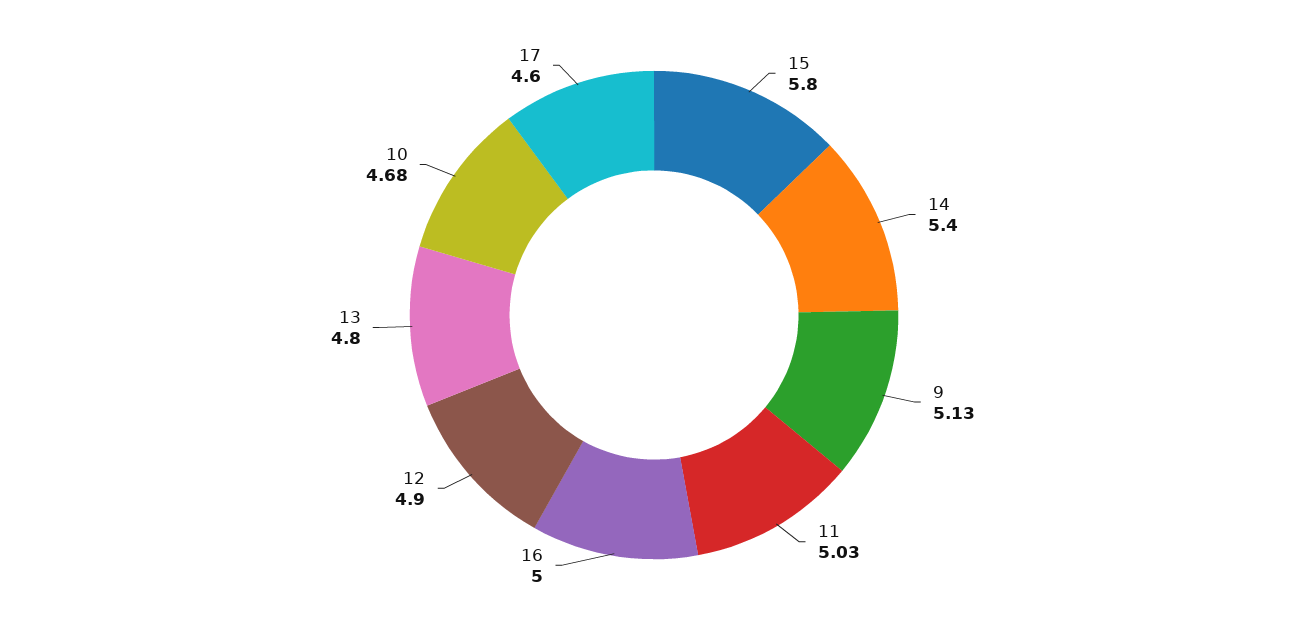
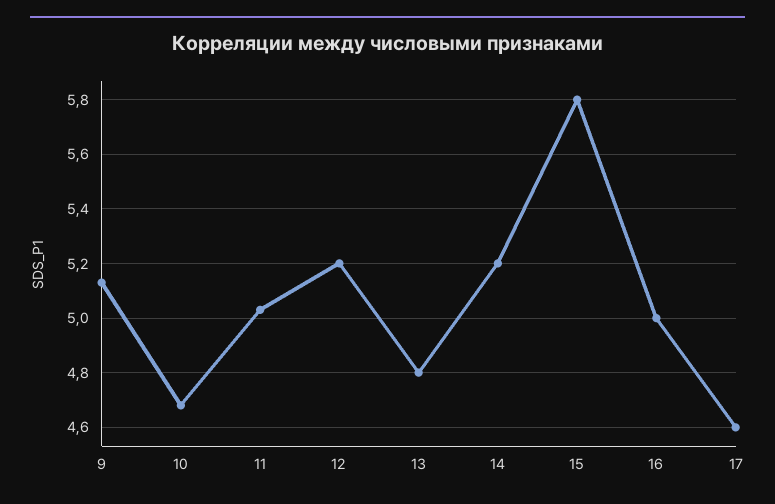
14: 5.4 -> 5.2
12: 4.9 -> 5.2

